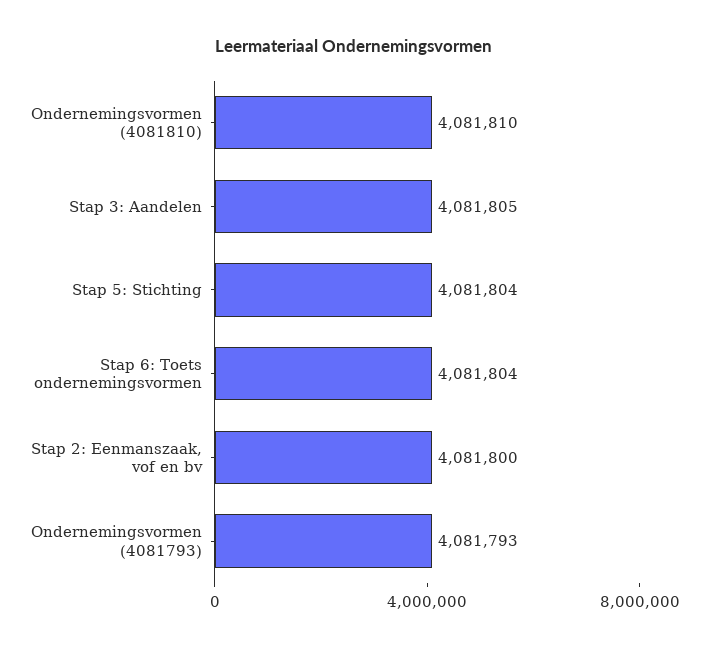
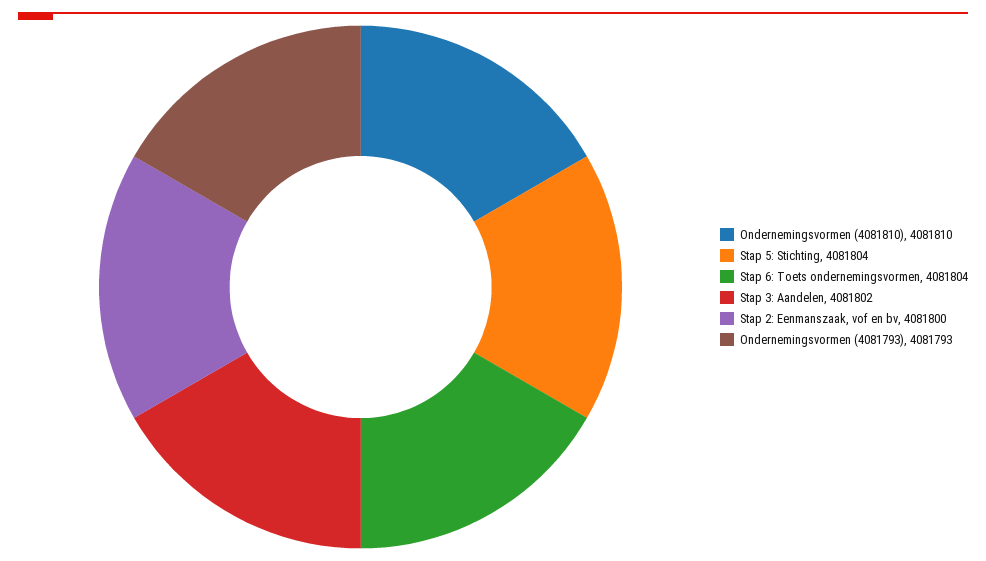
Stap 3: Aandelen: 4081805 -> 4081802

